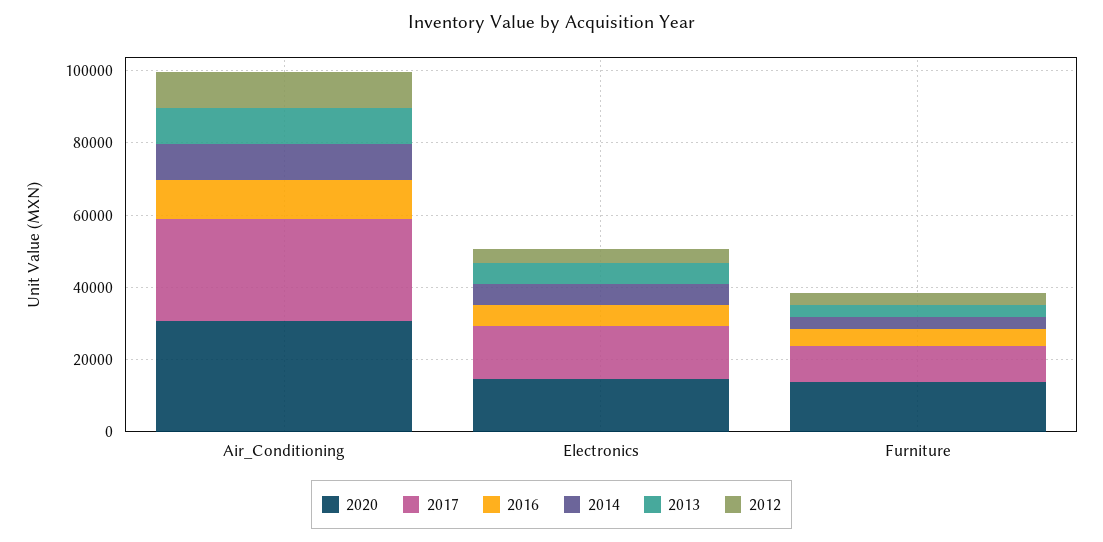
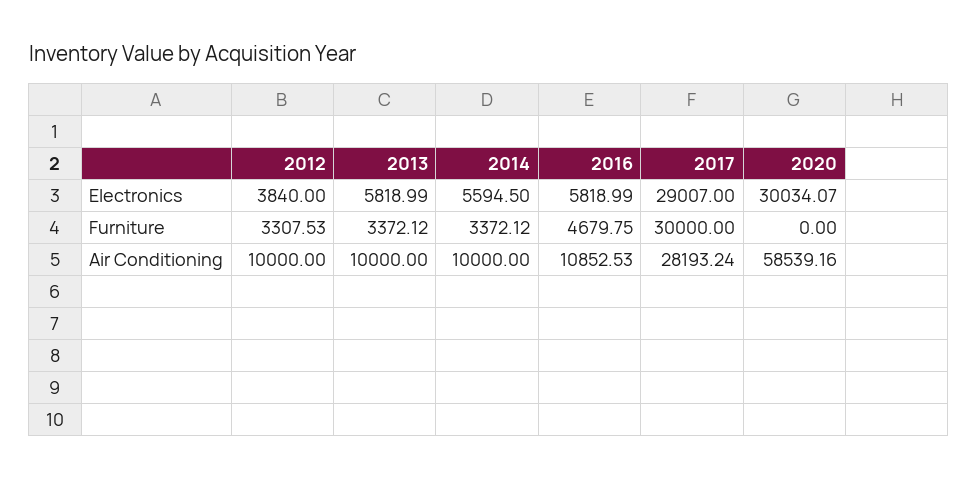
2020, Air_Conditioning: 30000 -> 58539.16
2020, Electronics: 15000 -> 30034.07
2017, Electronics: 15000 -> 29007
2020, Furniture: 15000 -> 0
2017, Furniture: 10000 -> 30000

